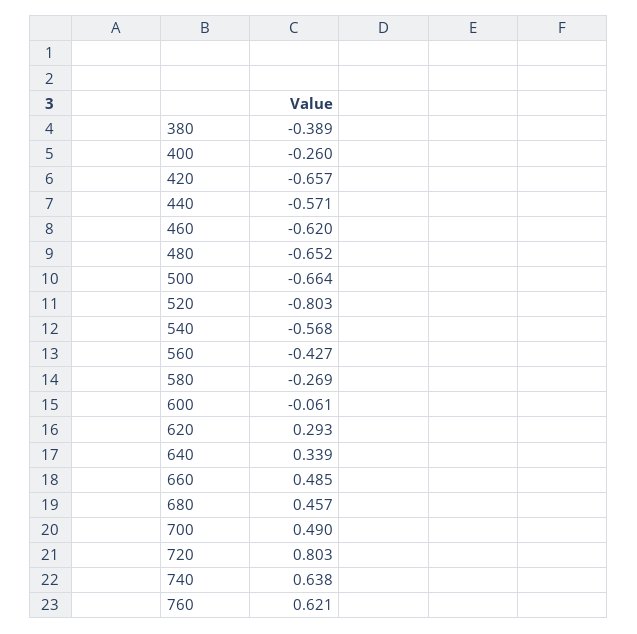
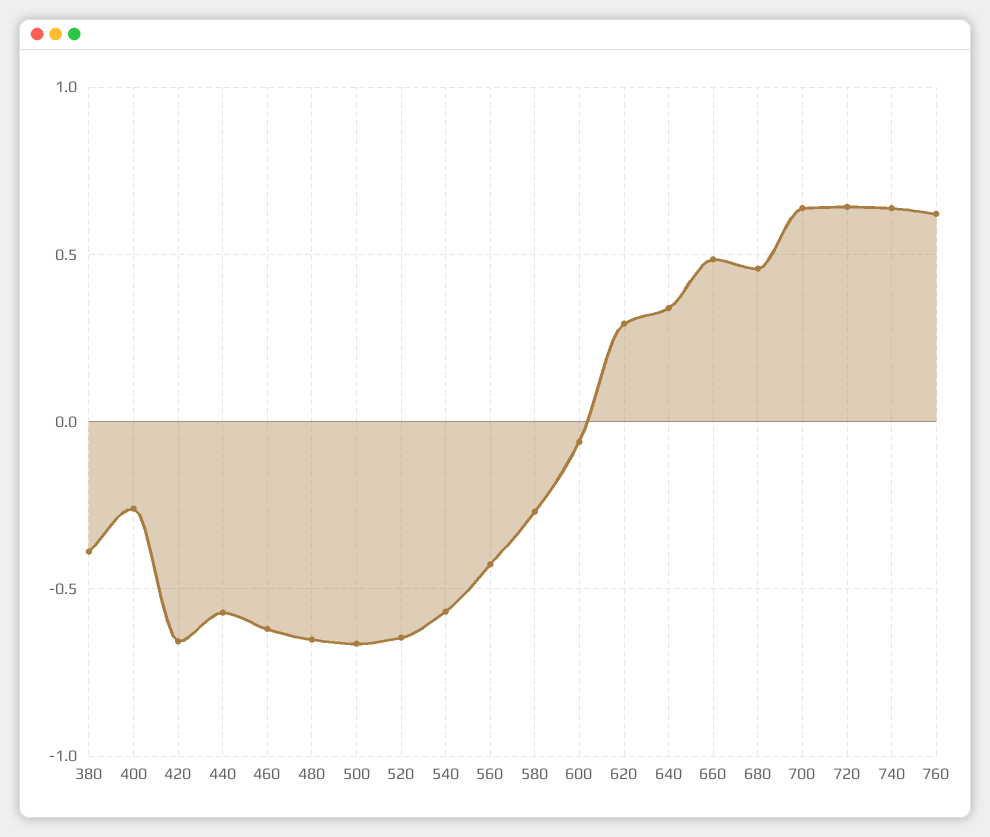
520: -0.803 -> -0.65
700: 0.49 -> 0.65
720: 0.803 -> 0.65

